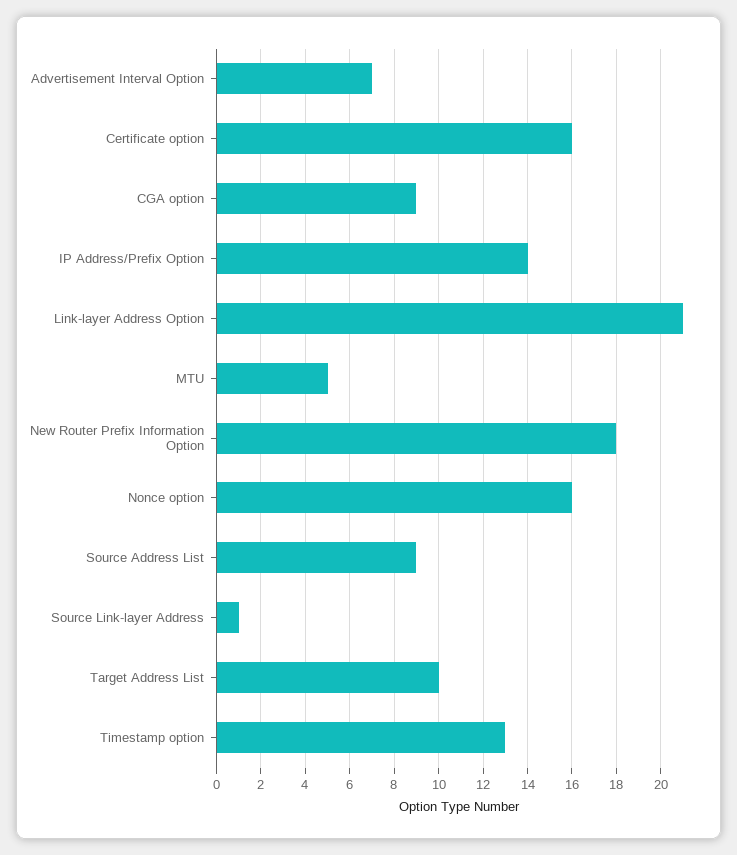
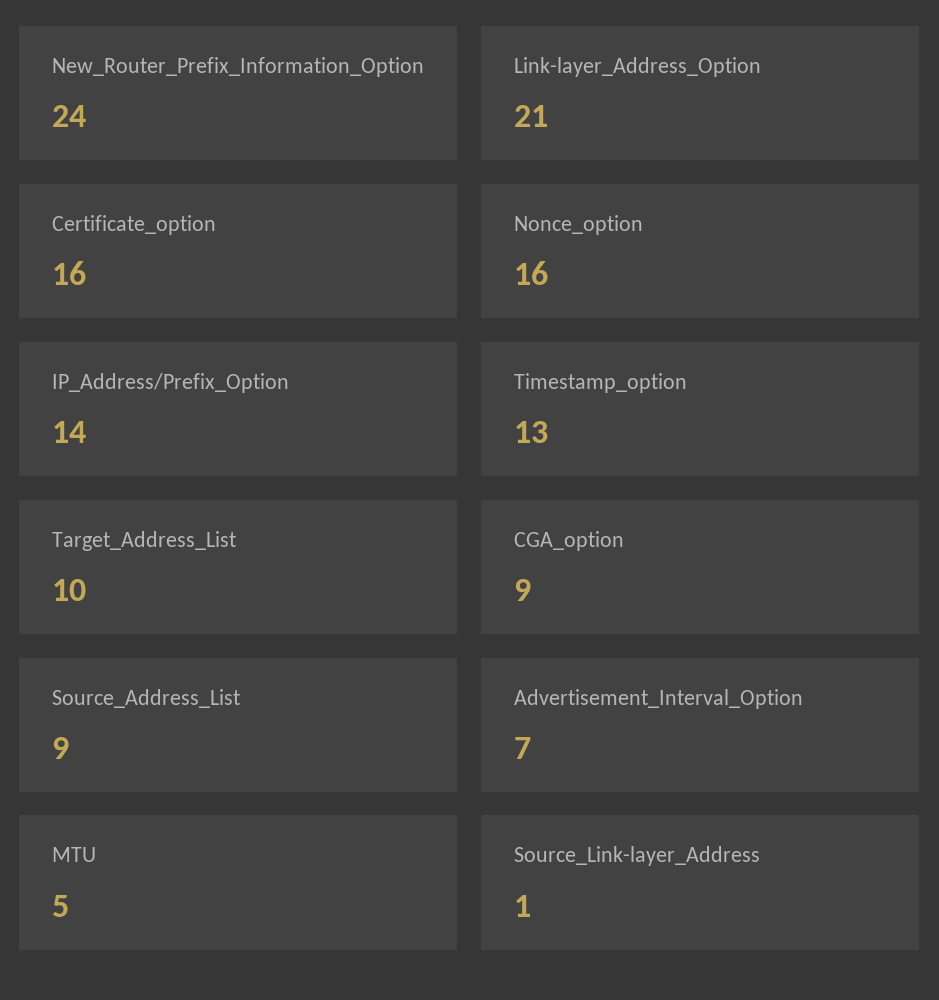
New Router Prefix Information Option: 18 -> 24

